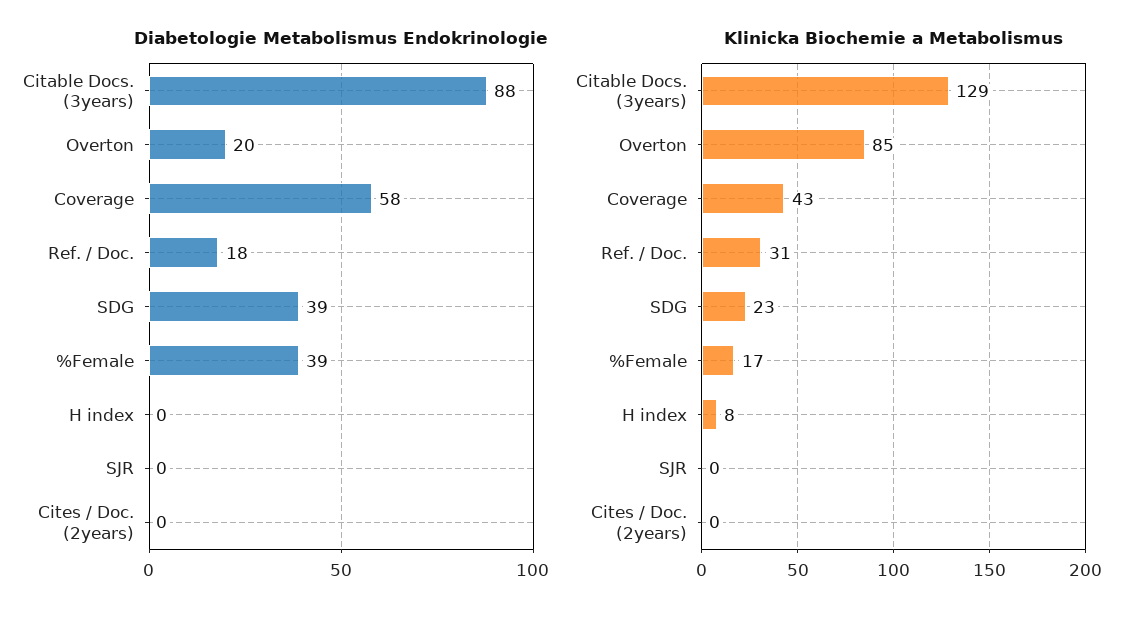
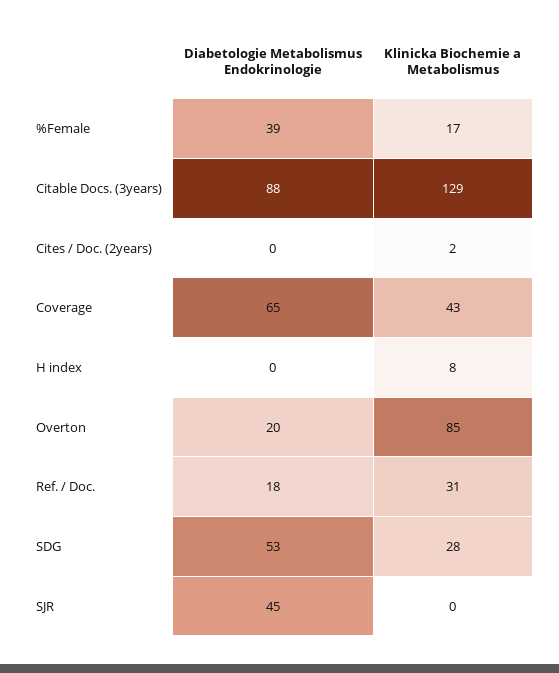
Diabetologie Metabolismus Endokrinologie, Coverage: 58 -> 65
Diabetologie Metabolismus Endokrinologie, SDG: 39 -> 53
Diabetologie Metabolismus Endokrinologie, SJR: 0 -> 45
Klinicka Biochemie a Metabolismus, SDG: 23 -> 28
Klinicka Biochemie a Metabolismus, Cites / Doc. (2years): 0 -> 2

